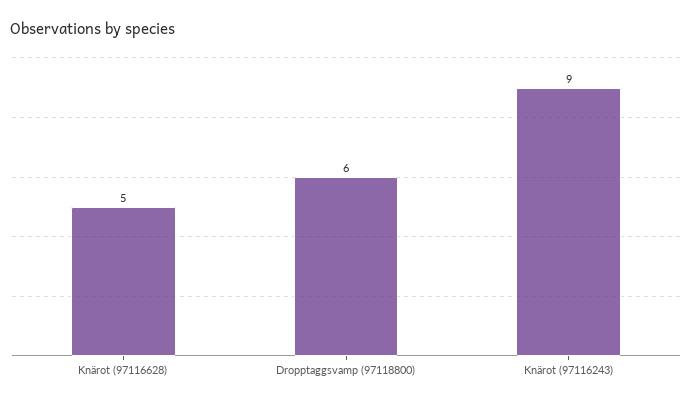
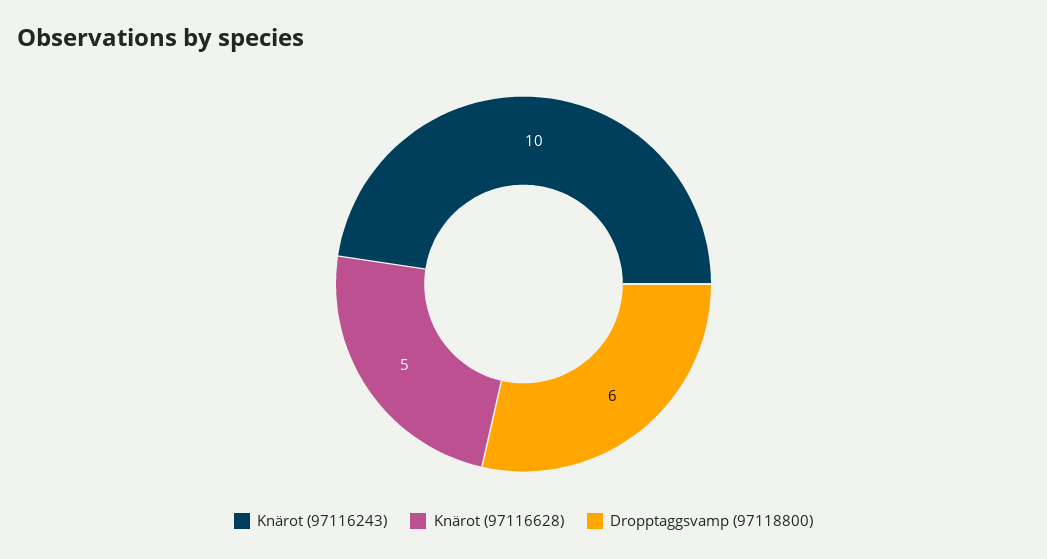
Knärot (97116243): 9 -> 10

